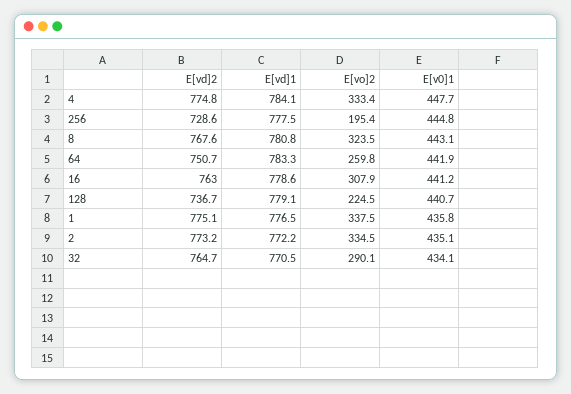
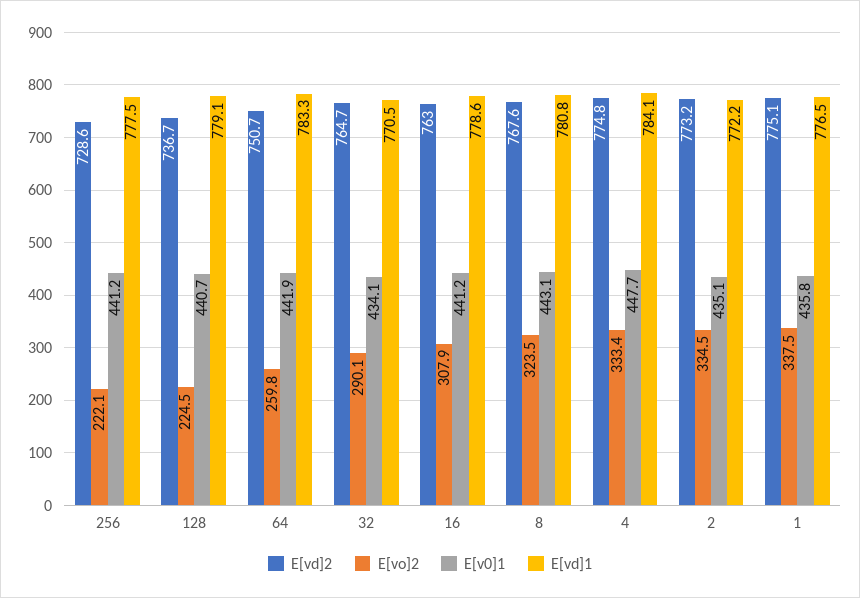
E[vo]2, 256: 195.4 -> 222.1
E[v0]1, 256: 444.8 -> 441.2

